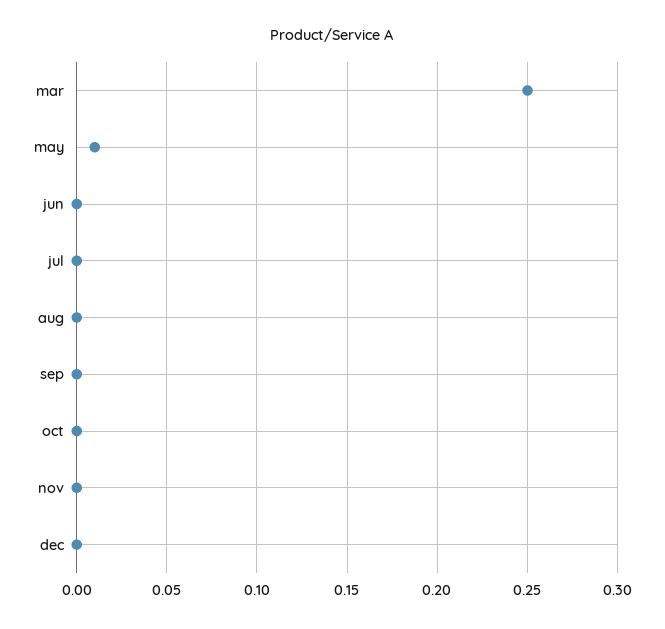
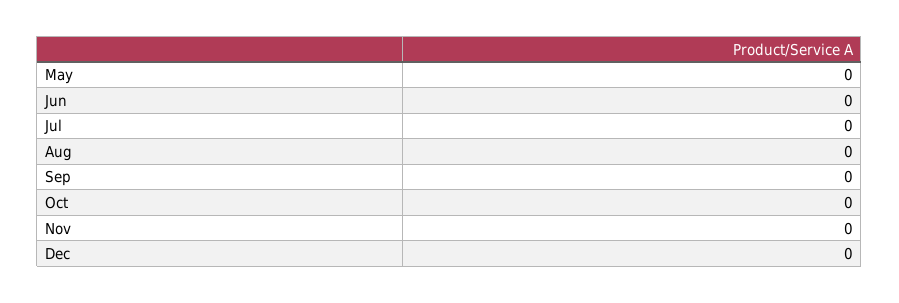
mar: 0.25 -> none
may: 0.01 -> 0

